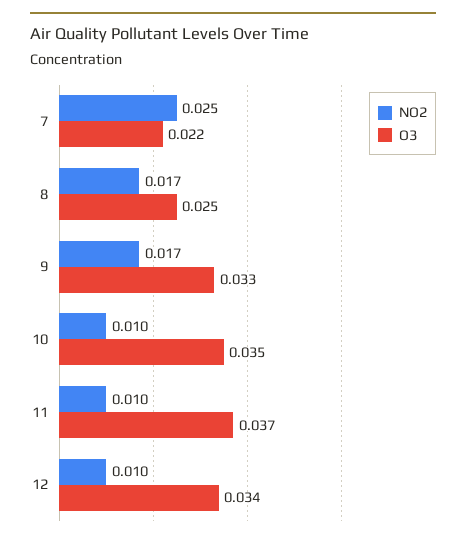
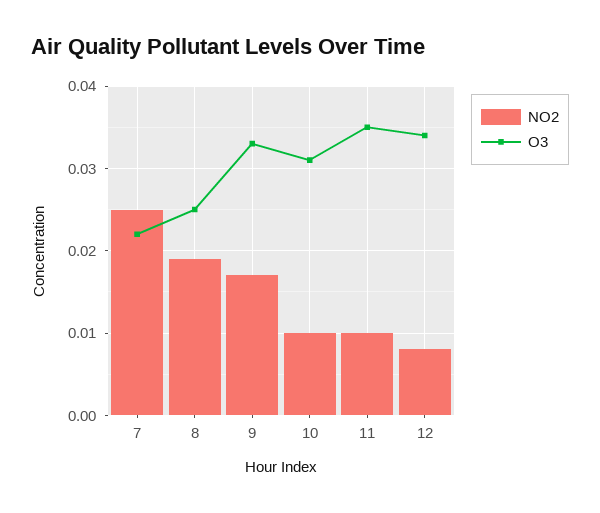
NO2, 8: 0.017 -> 0.019
O3, 10: 0.035 -> 0.031
O3, 11: 0.037 -> 0.035
NO2, 12: 0.01 -> 0.008

